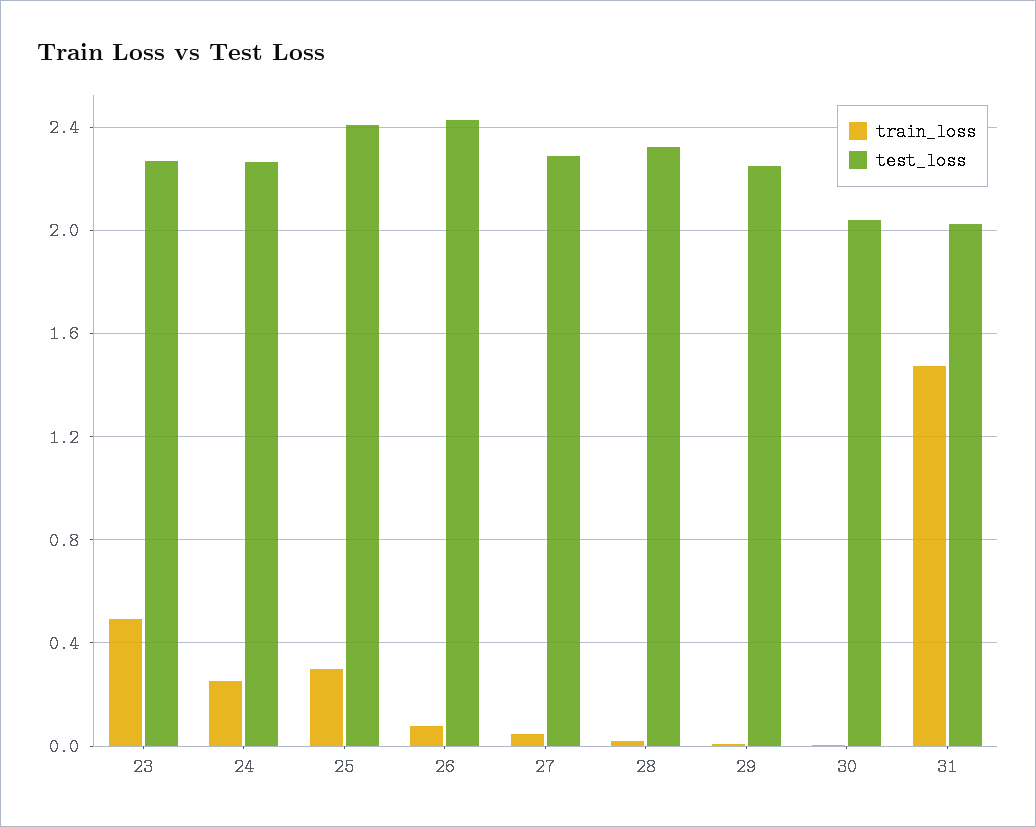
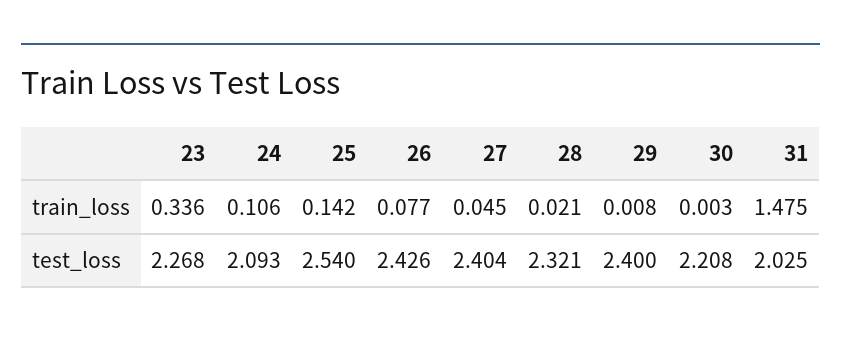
train_loss, 23: 0.5 -> 0.336
train_loss, 24: 0.25 -> 0.106
test_loss, 24: 2.25 -> 2.093
train_loss, 25: 0.3 -> 0.142
test_loss, 25: 2.4 -> 2.54
test_loss, 27: 2.3 -> 2.404
test_loss, 29: 2.25 -> 2.4
test_loss, 30: 2.05 -> 2.208

